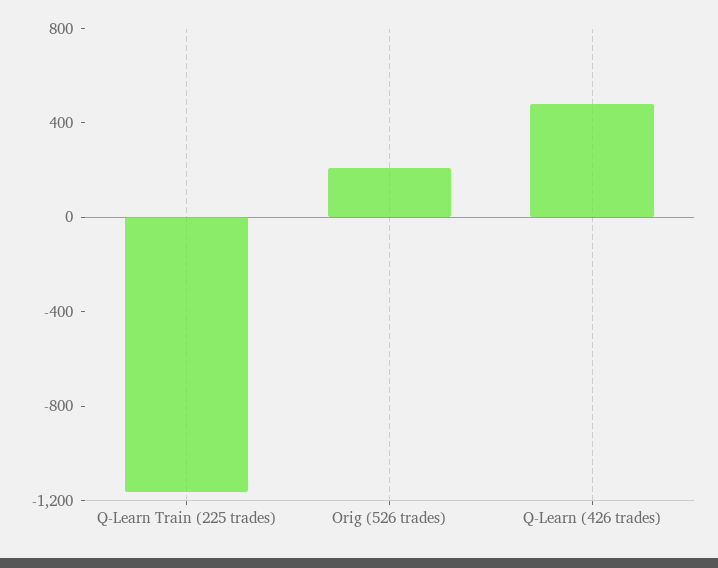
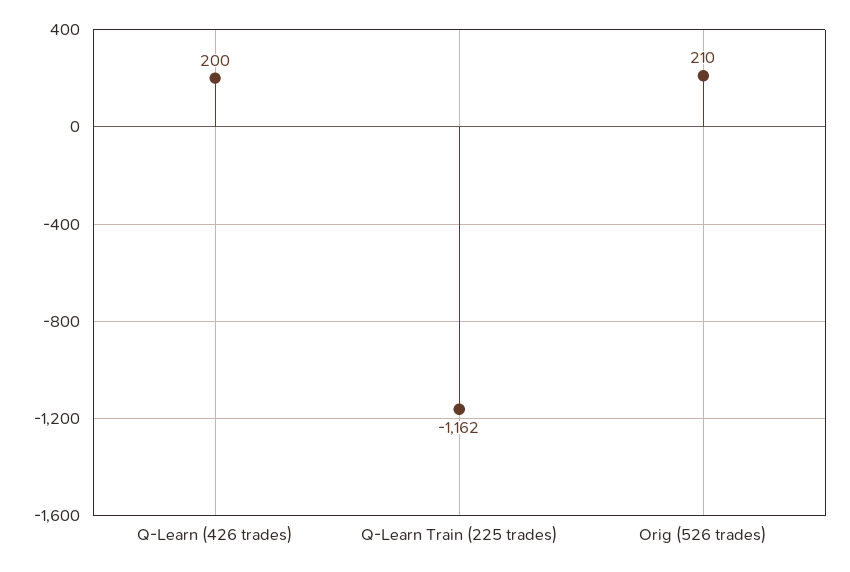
Q-Learn (426 trades): 500 -> 200

